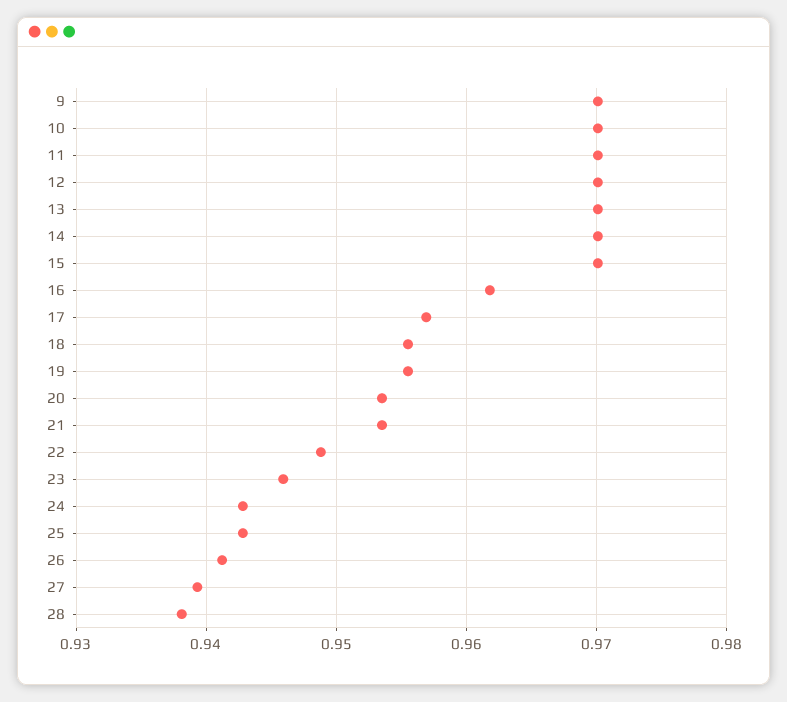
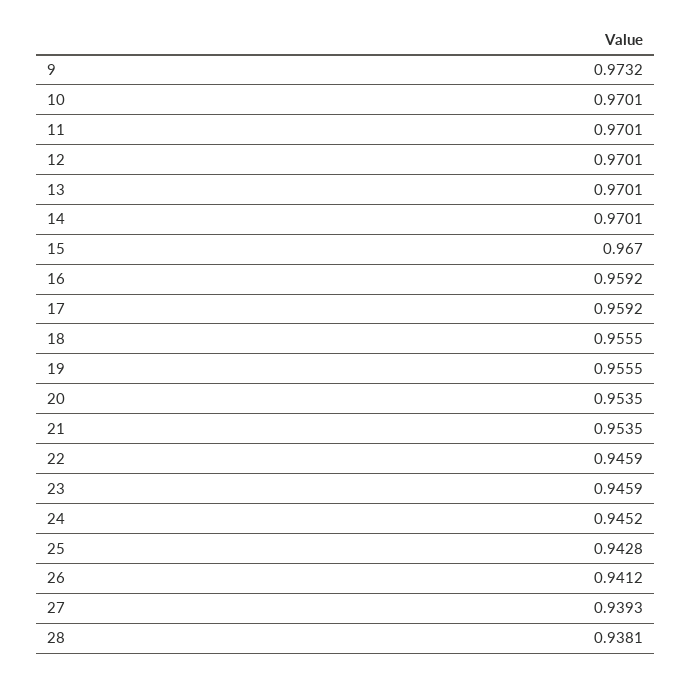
9: 0.97 -> 0.9732
15: 0.97 -> 0.967
16: 0.962 -> 0.9592
17: 0.957 -> 0.9592
22: 0.949 -> 0.9459
24: 0.943 -> 0.9452

